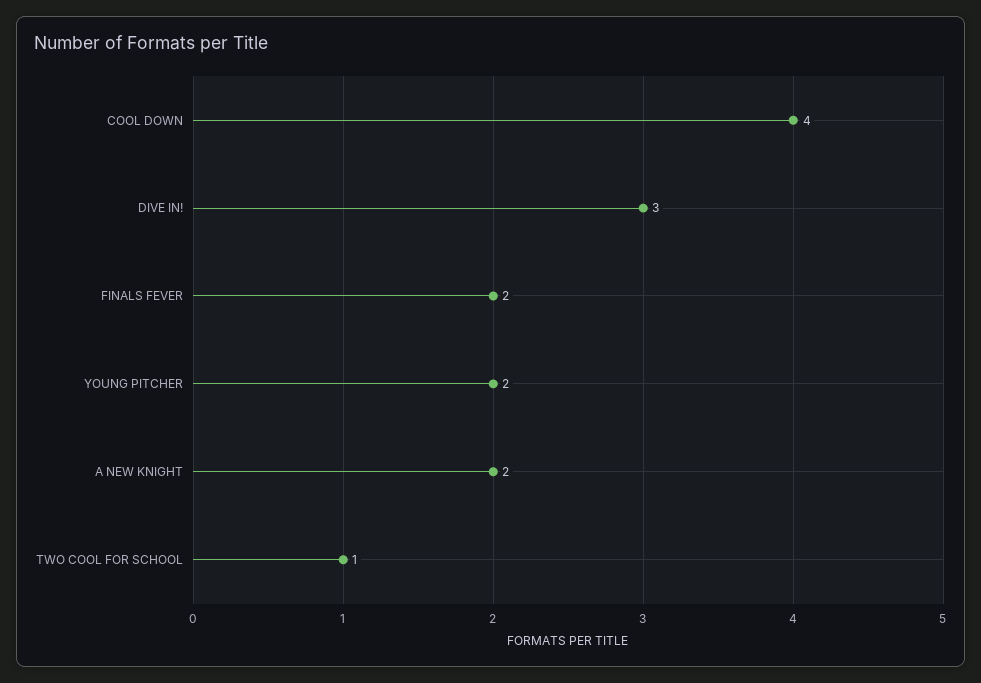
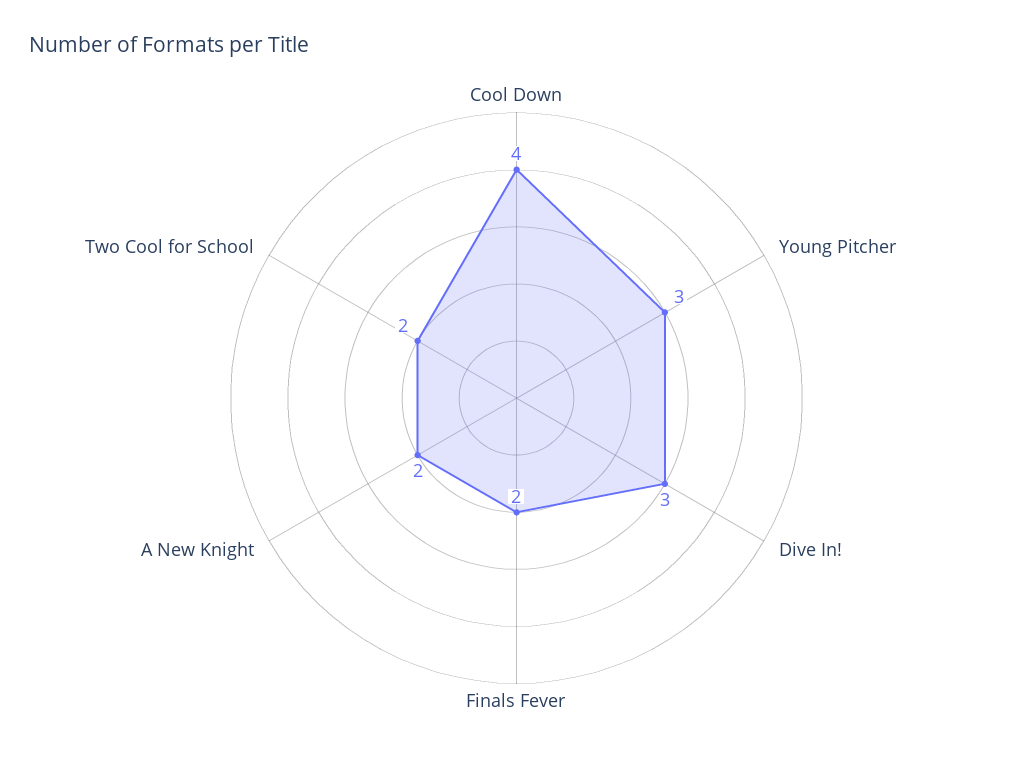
YOUNG PITCHER: 2 -> 3
TWO COOL FOR SCHOOL: 1 -> 2

